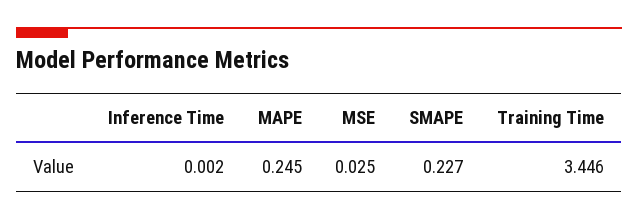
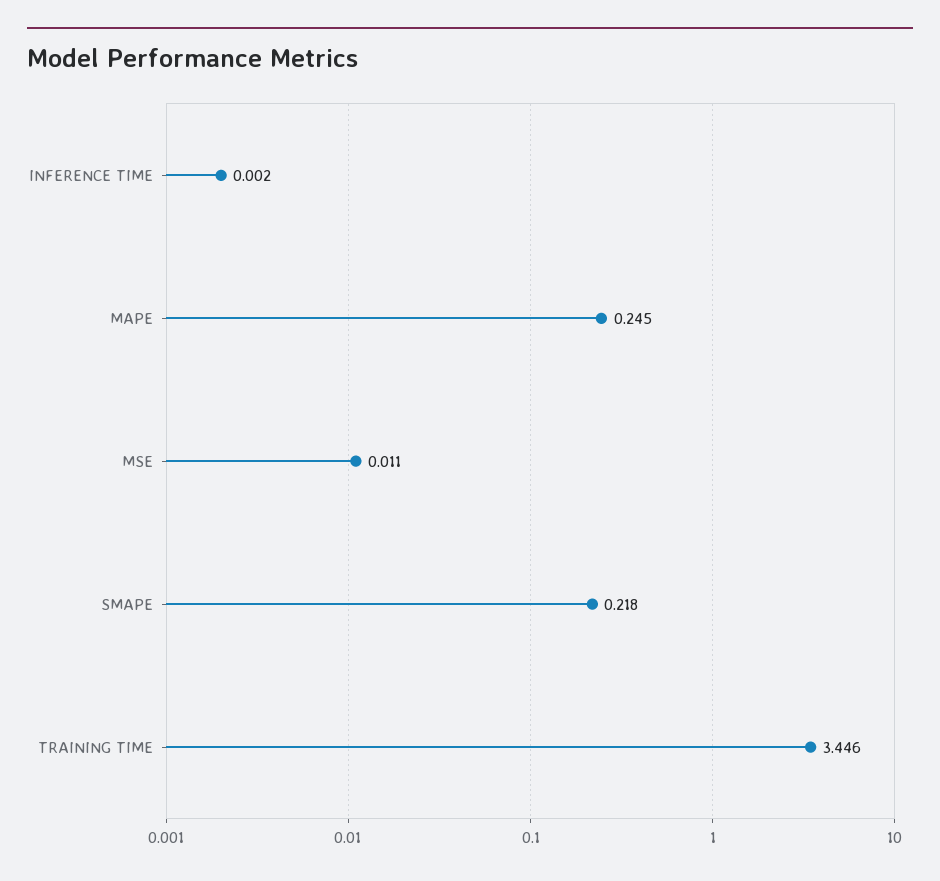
MSE: 0.025 -> 0.011
SMAPE: 0.227 -> 0.218

